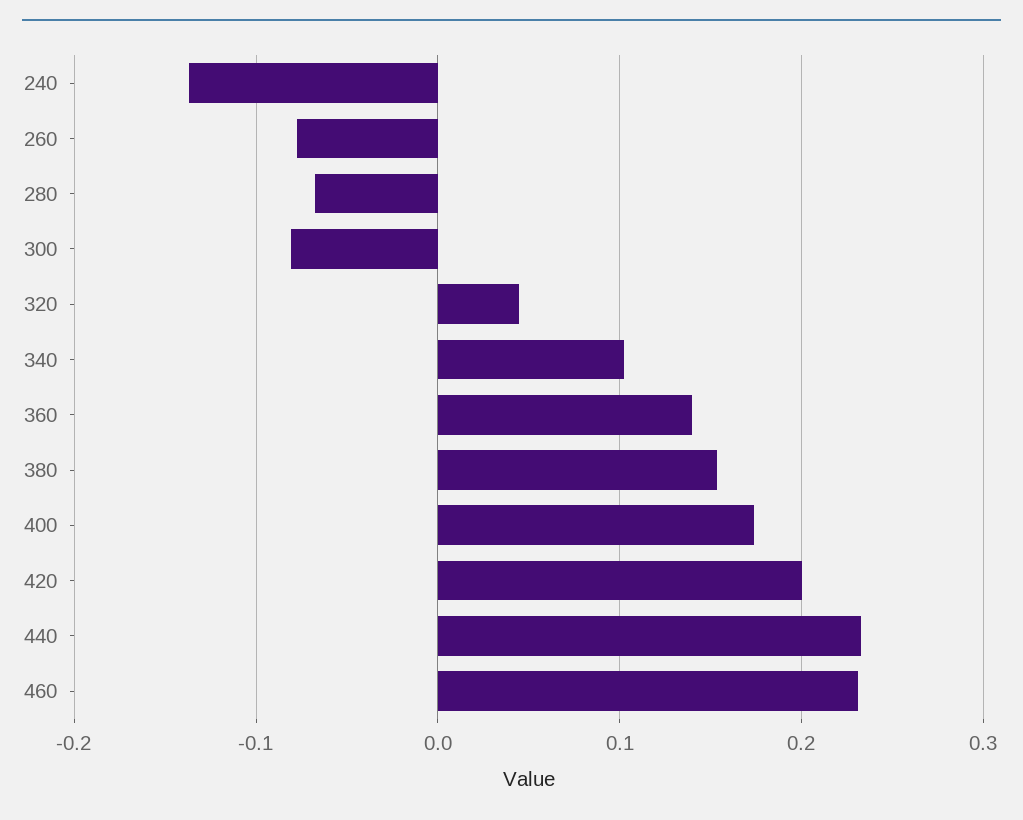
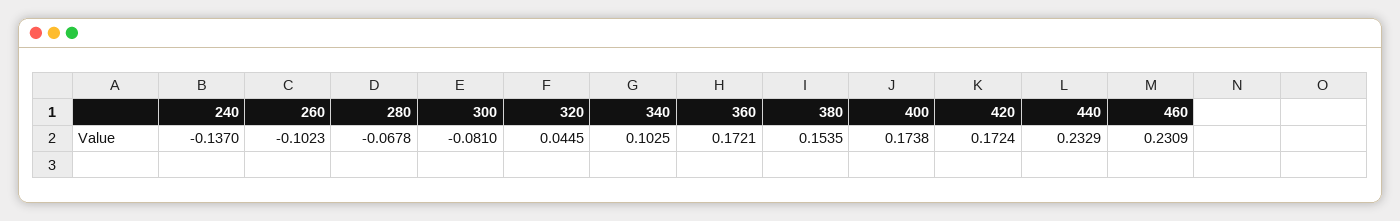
260: -0.08 -> -0.1023
360: 0.14 -> 0.1721
420: 0.2 -> 0.1724

